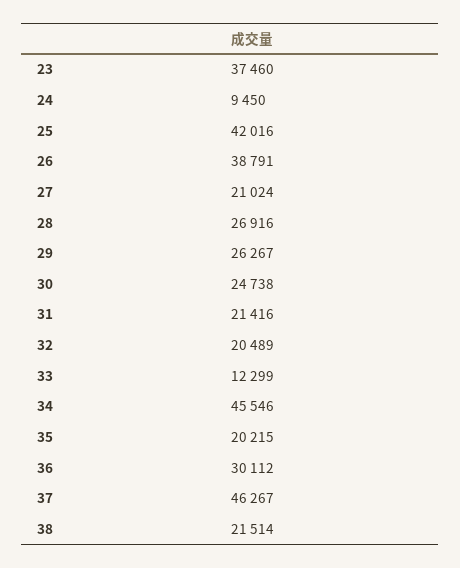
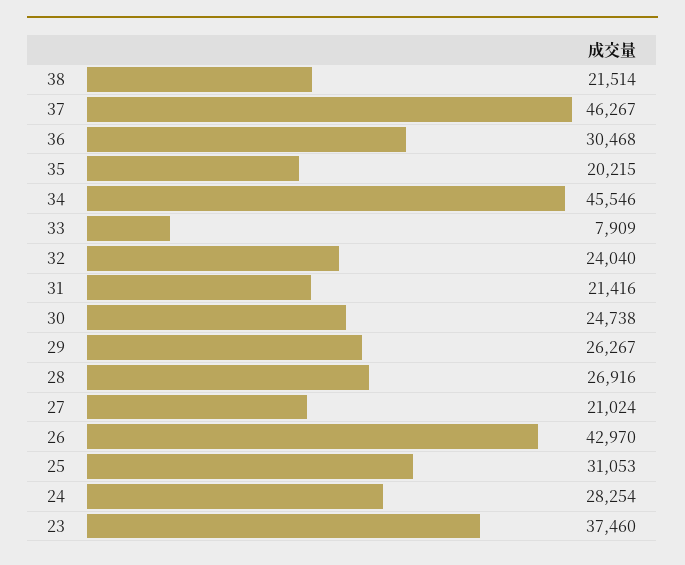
24: 9450 -> 28254
25: 42016 -> 31053
26: 38791 -> 42970
32: 20489 -> 24040
33: 12299 -> 7909
36: 30112 -> 30468

